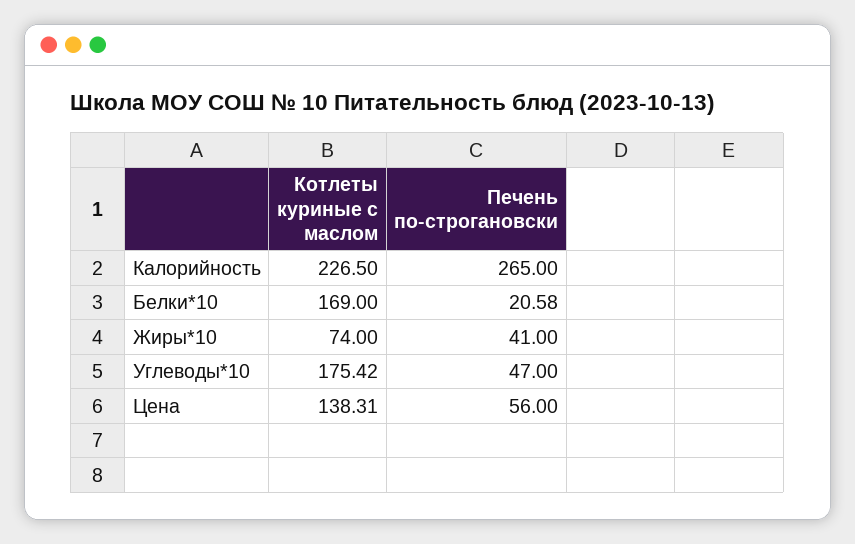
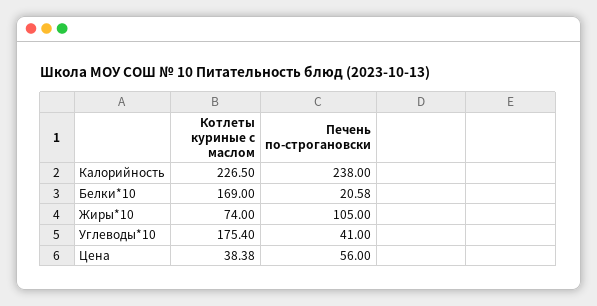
Печень по-строгановски, Калорийность: 265 -> 238
Печень по-строгановски, Жиры*10: 41 -> 105
Котлеты куриные с маслом, Углеводы*10: 175.42 -> 175.4
Печень по-строгановски, Углеводы*10: 47 -> 41
Котлеты куриные с маслом, Цена: 138.31 -> 38.38

